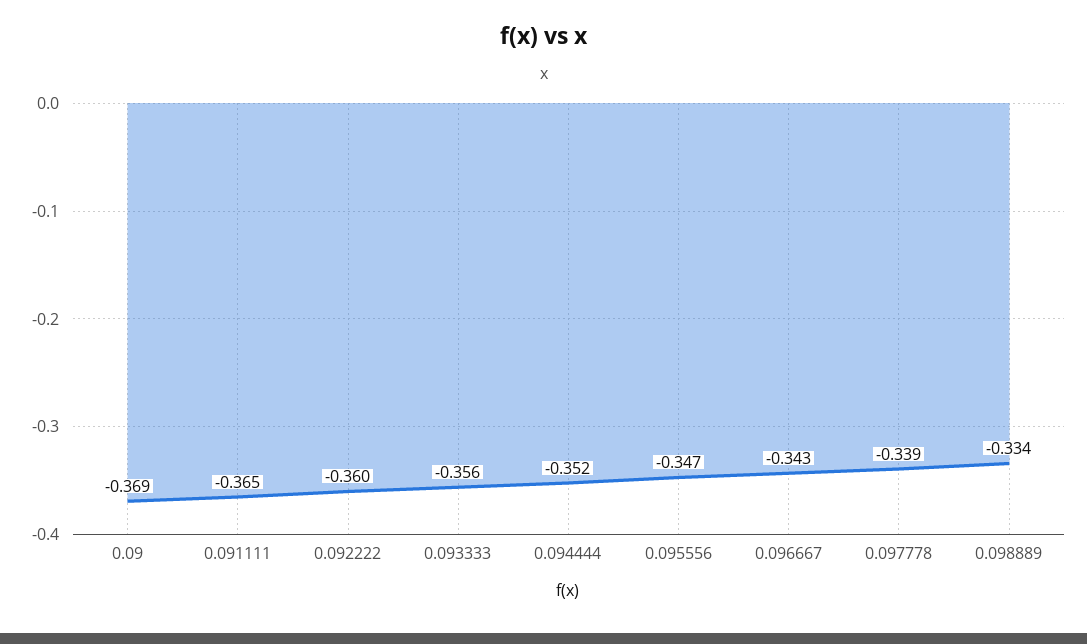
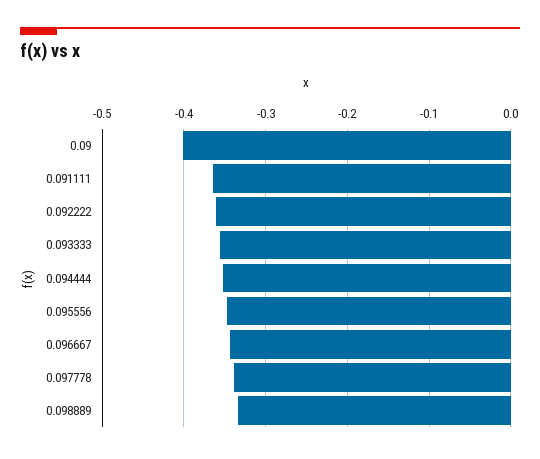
0.09: -0.369 -> -0.4

